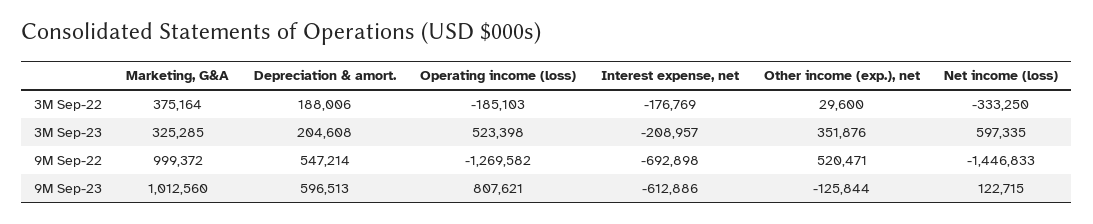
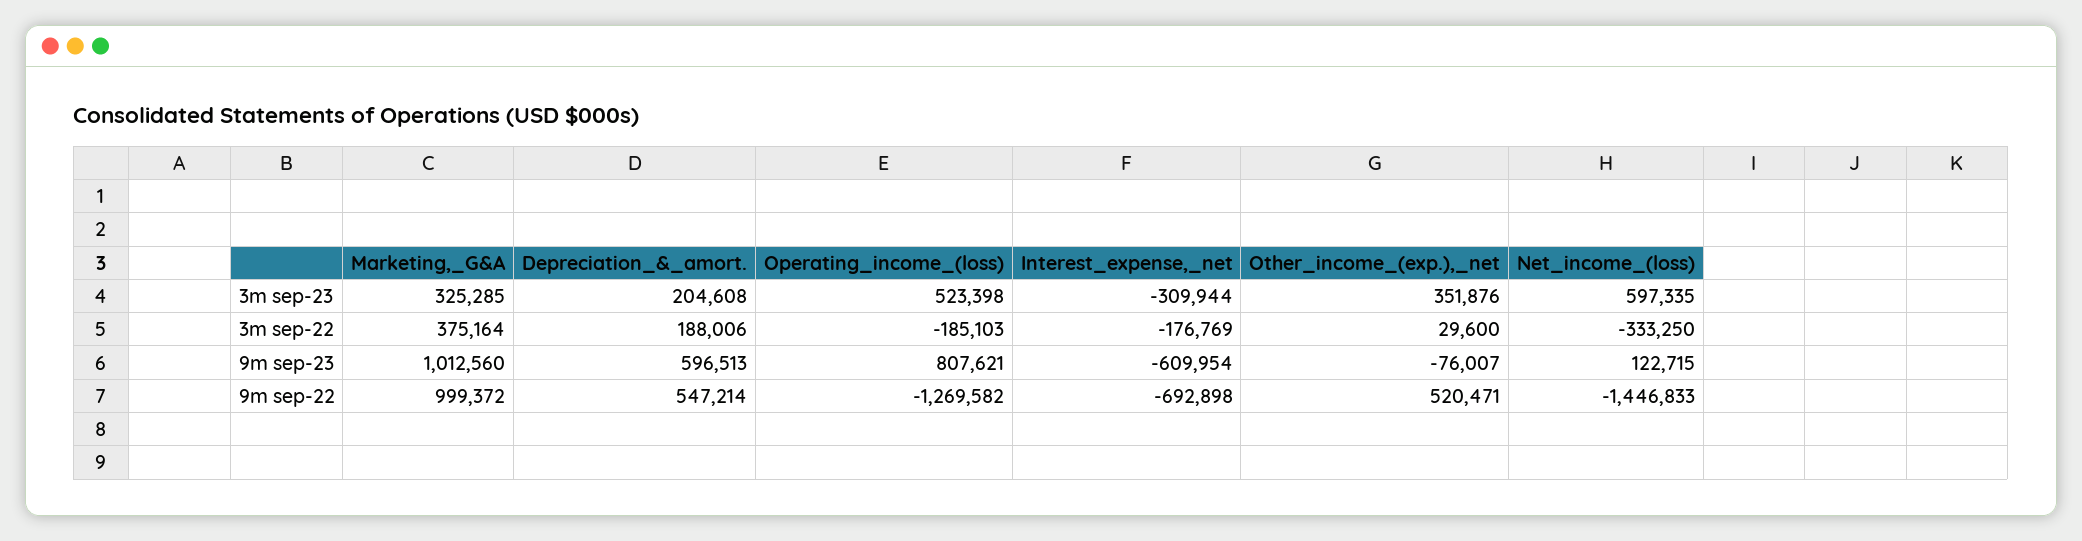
Interest expense, net, 3M Sep-23: -208957 -> -309944
Interest expense, net, 9M Sep-23: -612886 -> -609954
Other income (exp.), net, 9M Sep-23: -125844 -> -76007

